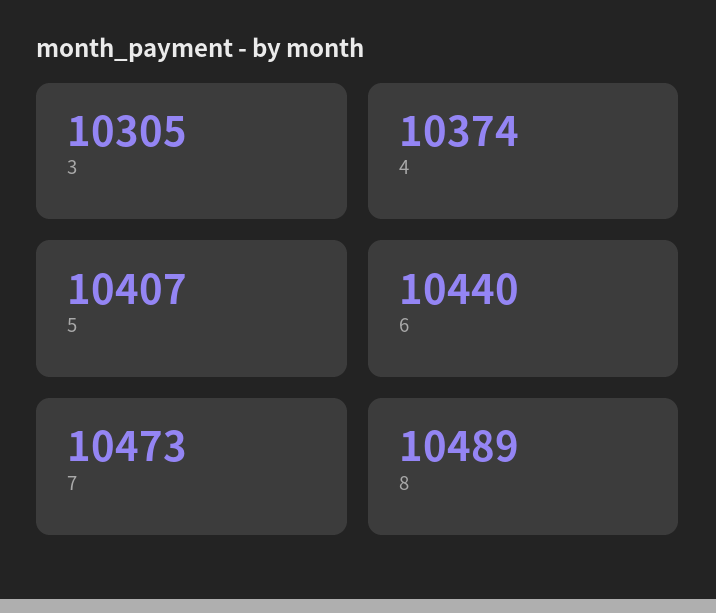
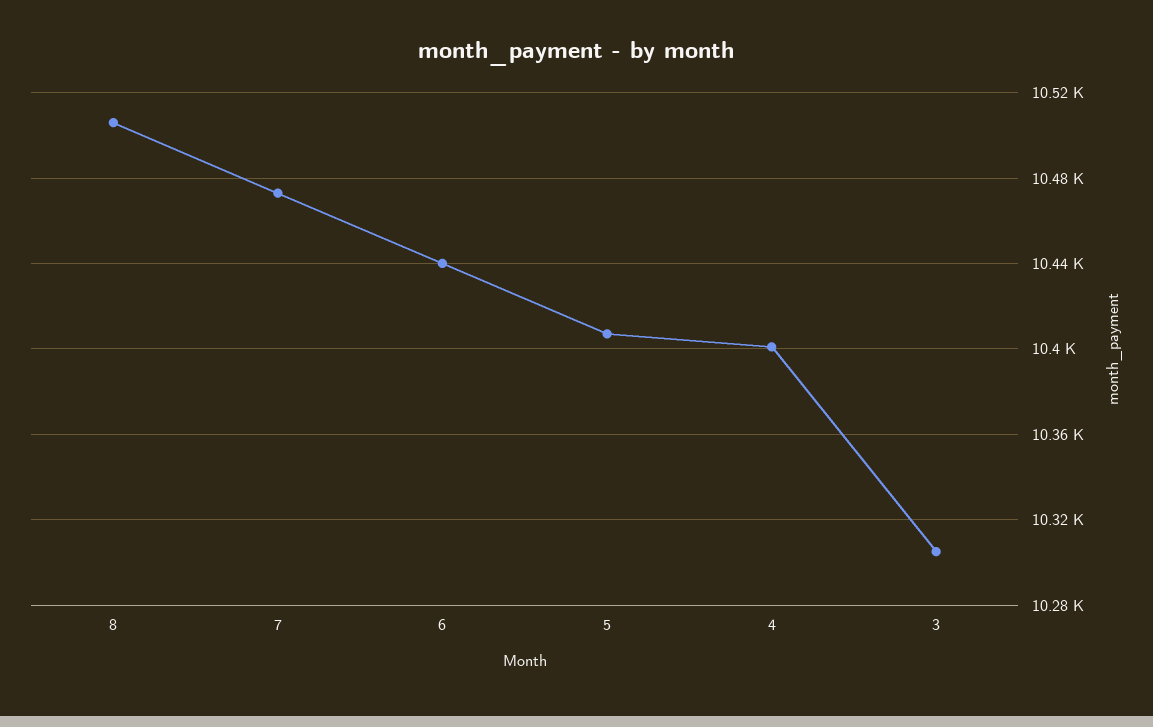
4: 10374 -> 10400
8: 10489 -> 10505

